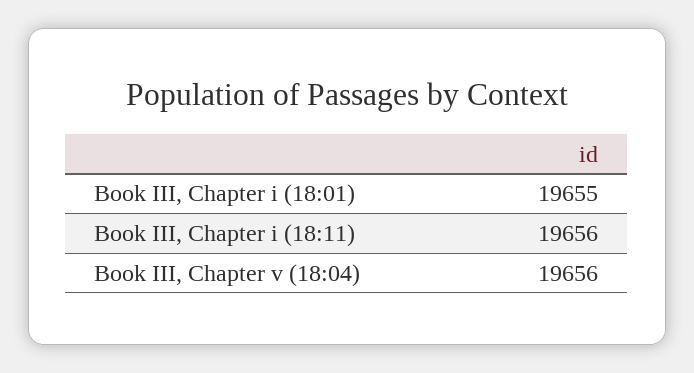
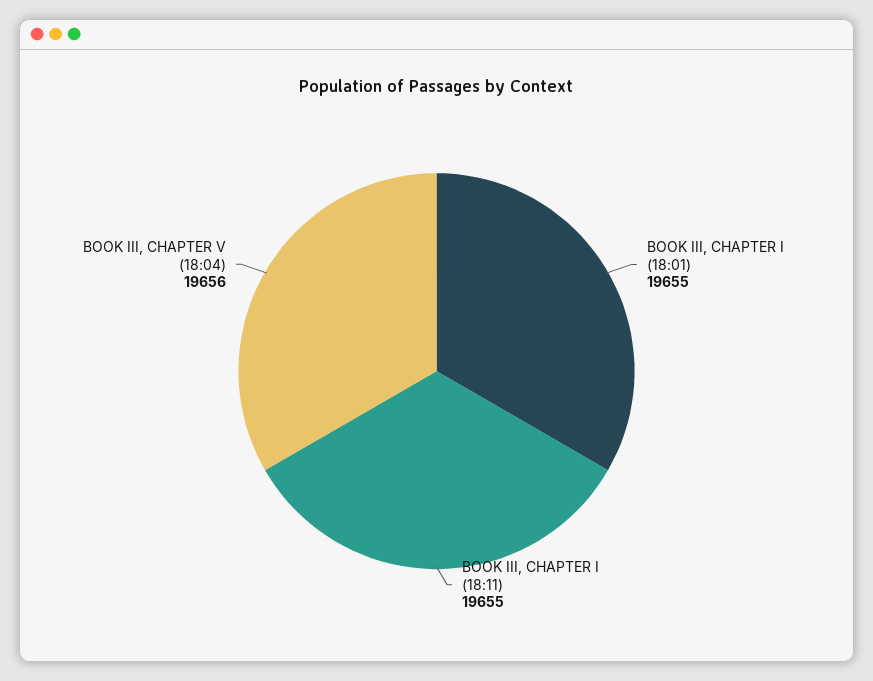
Book III, Chapter i (18:11): 19656 -> 19655

